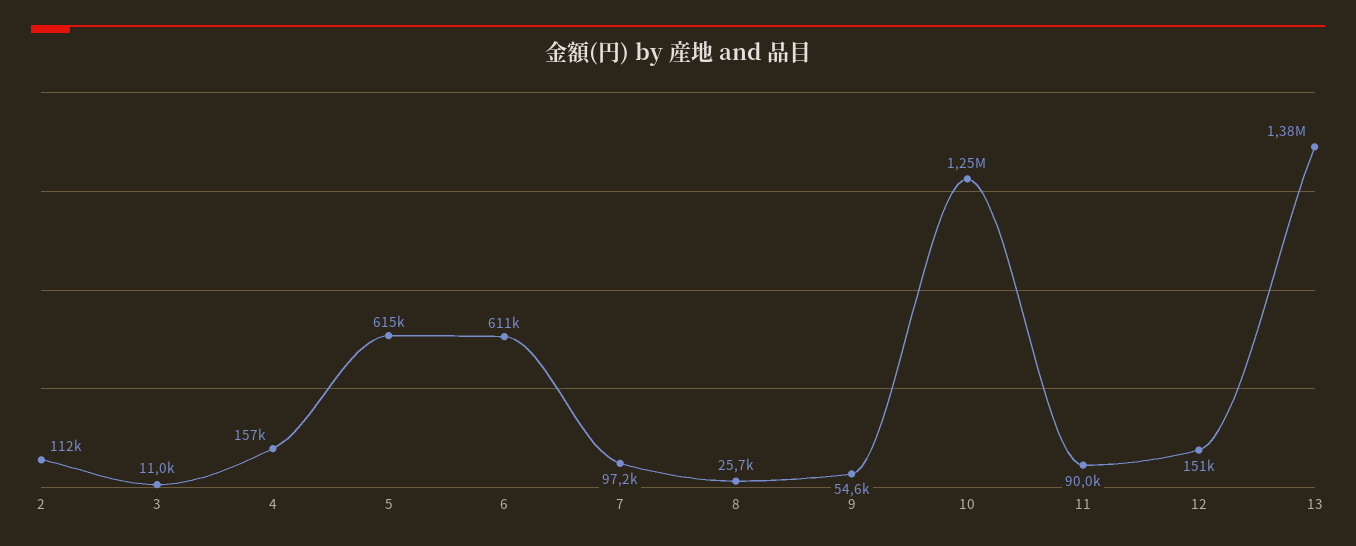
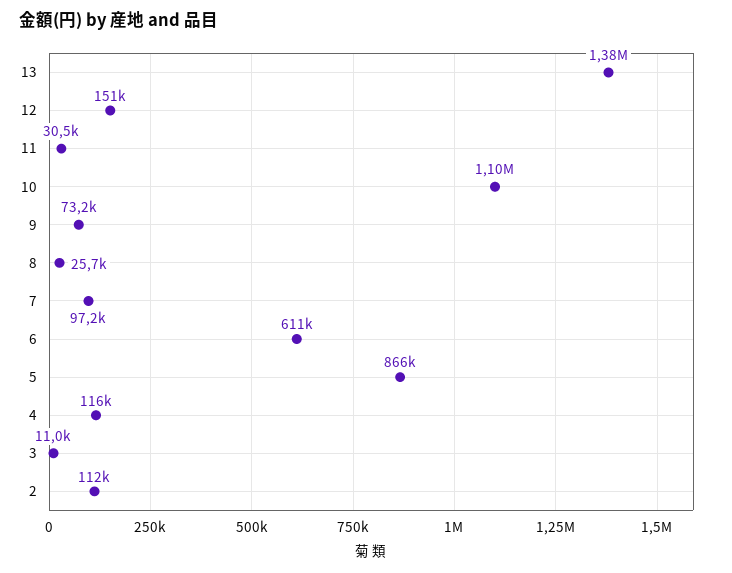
4: 157000 -> 116000
5: 615000 -> 866000
9: 54600 -> 73200
10: 1250000 -> 1100000
11: 90000 -> 30500

